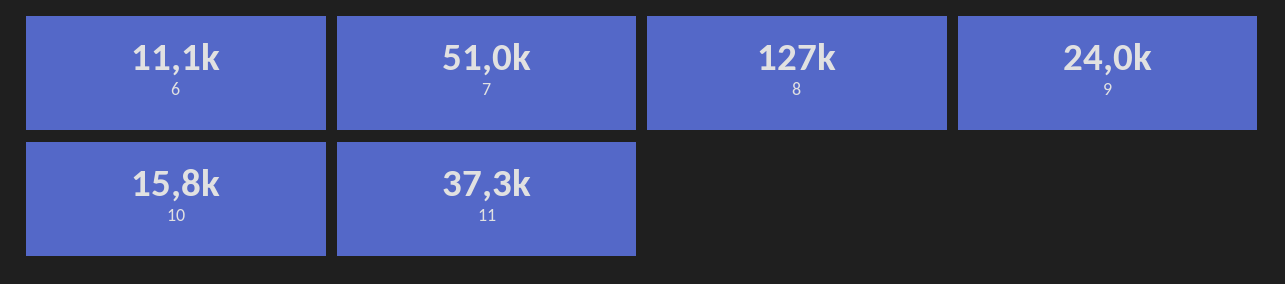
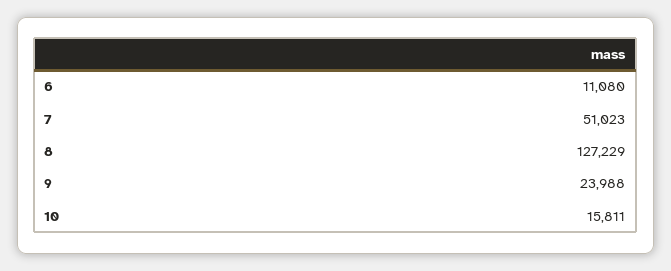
11: 37300 -> none

